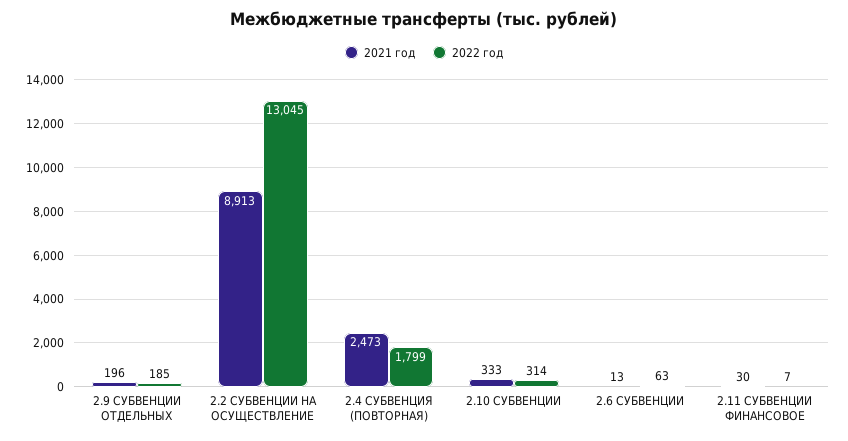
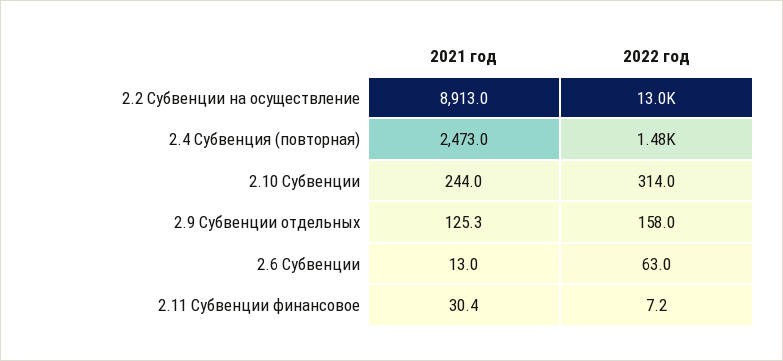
2021 год, 2.9 СУБВЕНЦИИ ОТДЕЛЬНЫХ: 196 -> 125.3
2022 год, 2.9 СУБВЕНЦИИ ОТДЕЛЬНЫХ: 185 -> 158
2022 год, 2.4 СУБВЕНЦИЯ (ПОВТОРНАЯ): 1799 -> 1480
2021 год, 2.10 СУБВЕНЦИИ: 333 -> 244

